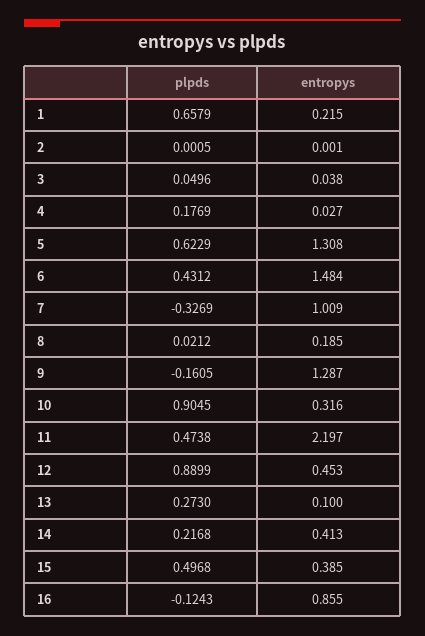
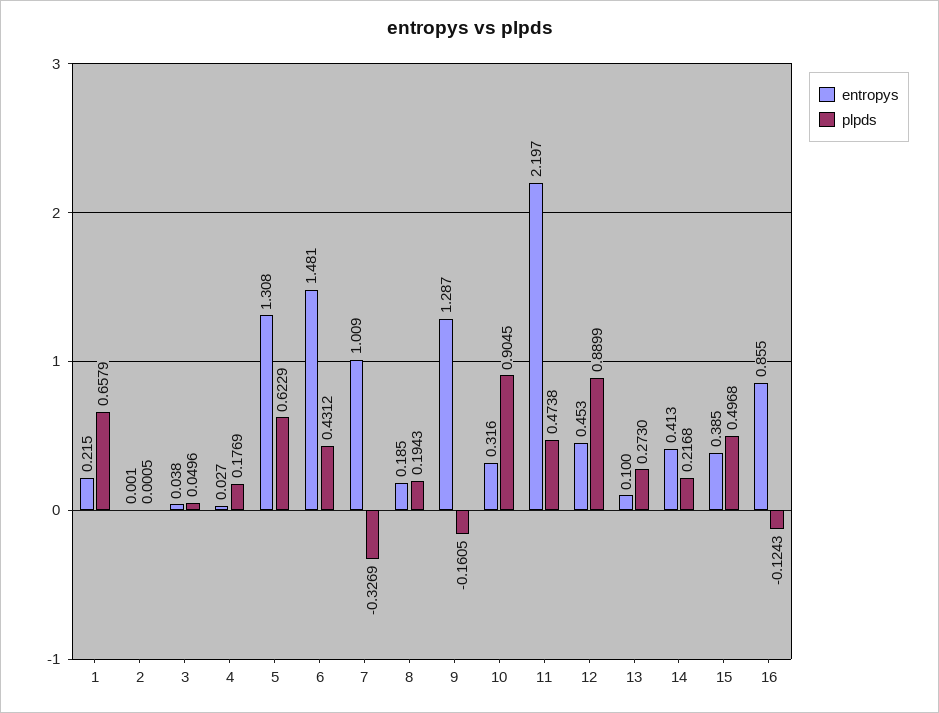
entropys, 6: 1.484 -> 1.481
plpds, 8: 0.0212 -> 0.1943

